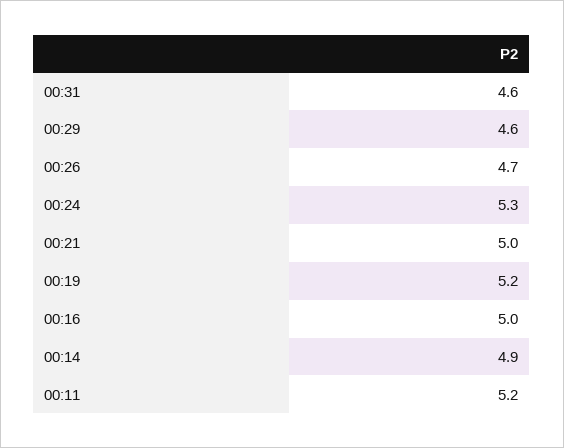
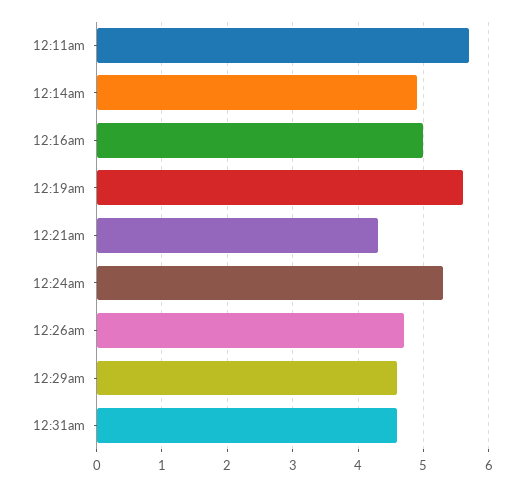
00:21: 5 -> 4.3
00:19: 5.2 -> 5.6
00:11: 5.2 -> 5.7

